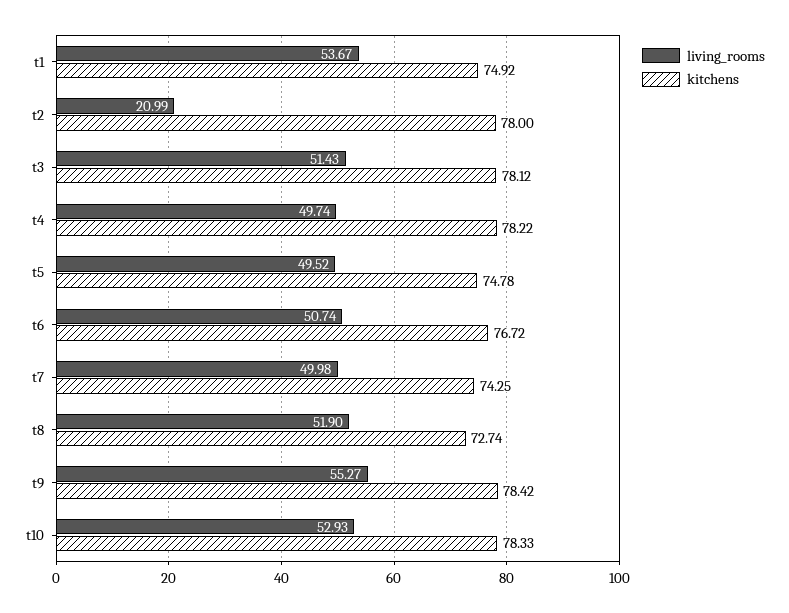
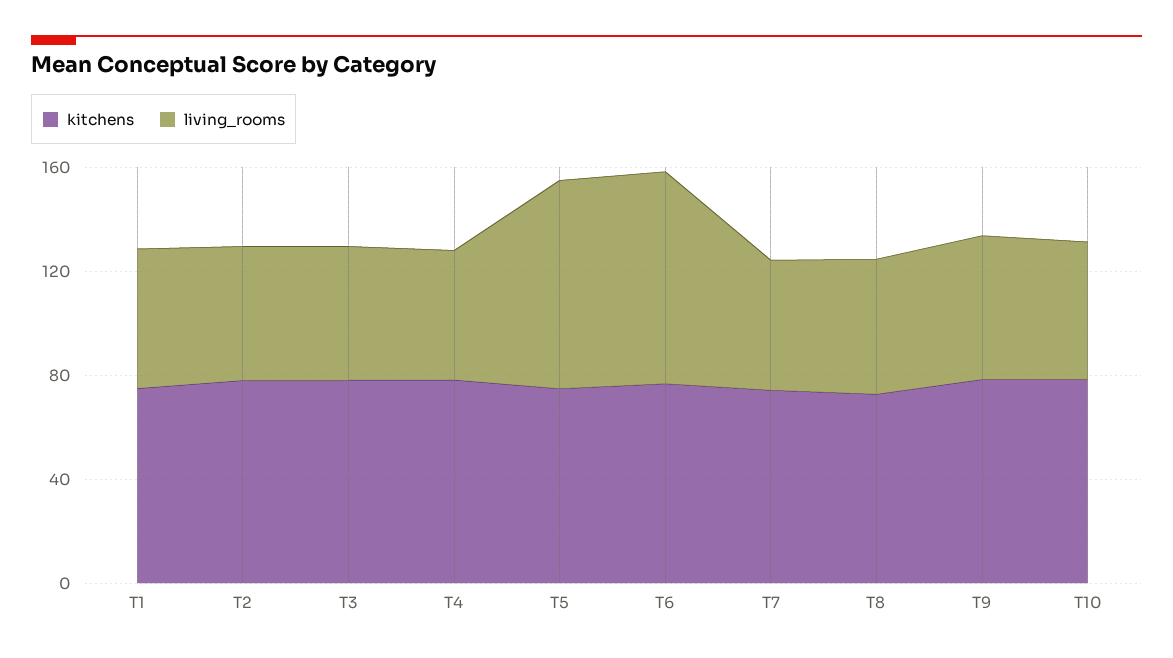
living_rooms, t2: 20.99 -> 50
living_rooms, t5: 49.52 -> 80
living_rooms, t6: 50.74 -> 80

